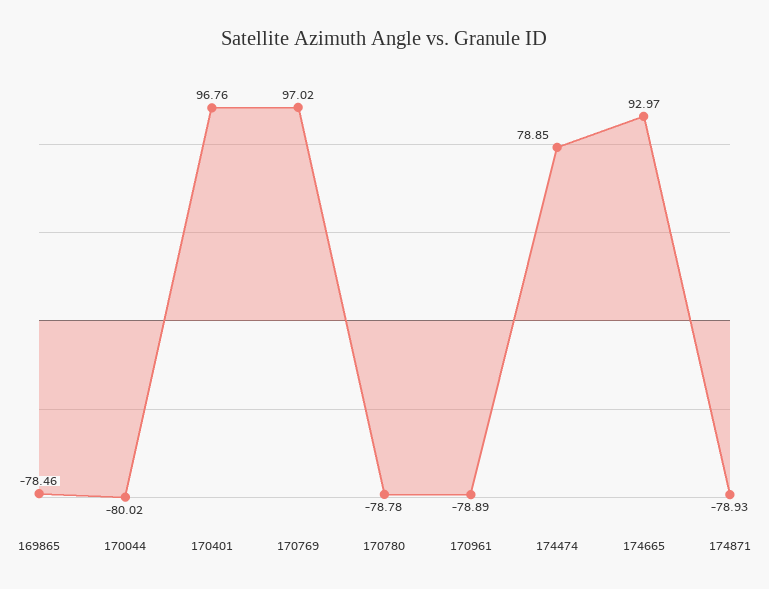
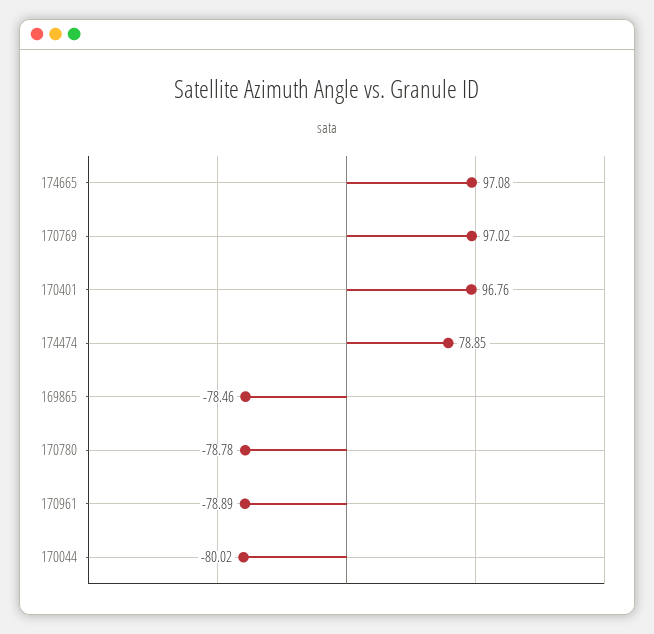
174665: 92.97 -> 97.08
174871: -78.93 -> none

